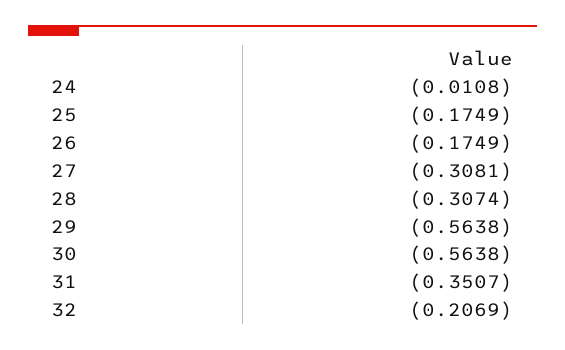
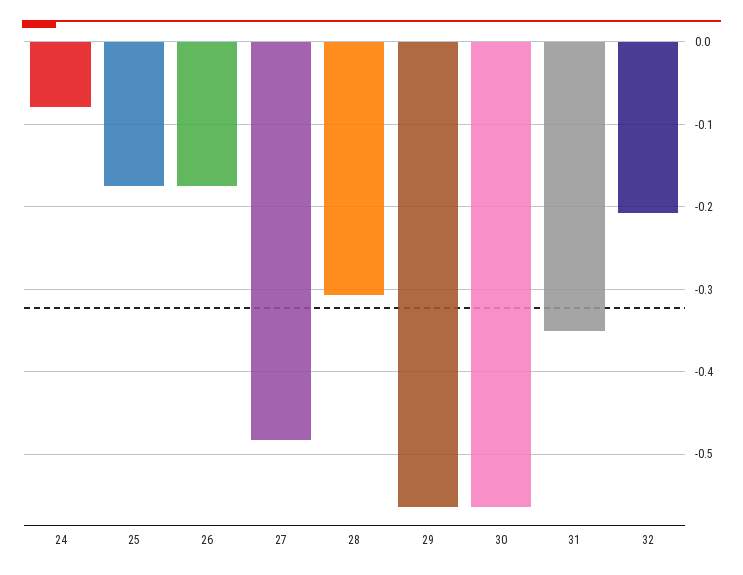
24: -0.0108 -> -0.08
27: -0.3081 -> -0.48

